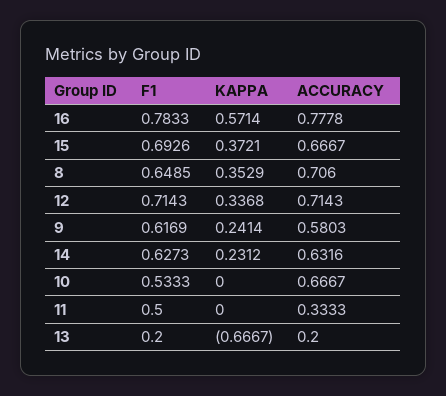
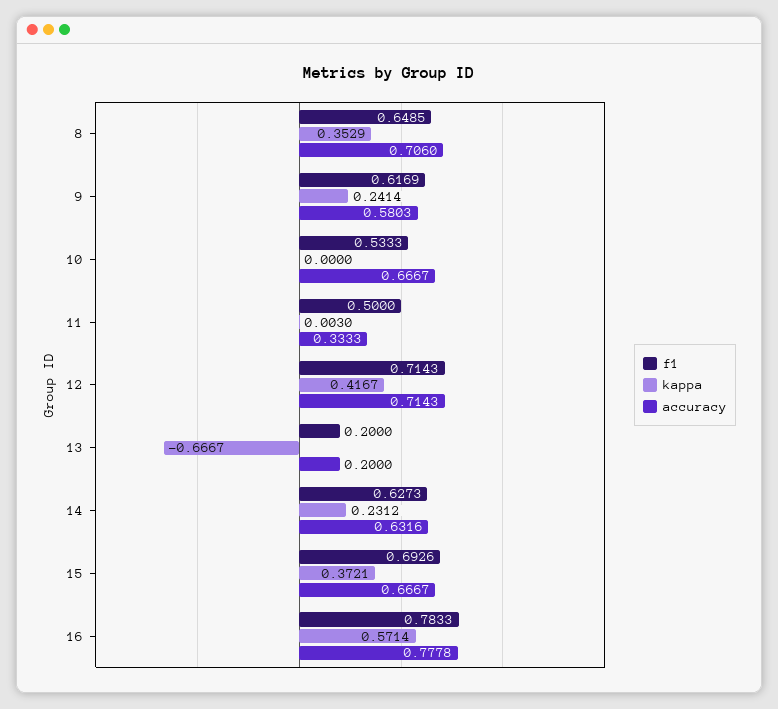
KAPPA, 12: 0.3368 -> 0.4167
KAPPA, 11: 0 -> 0.003

